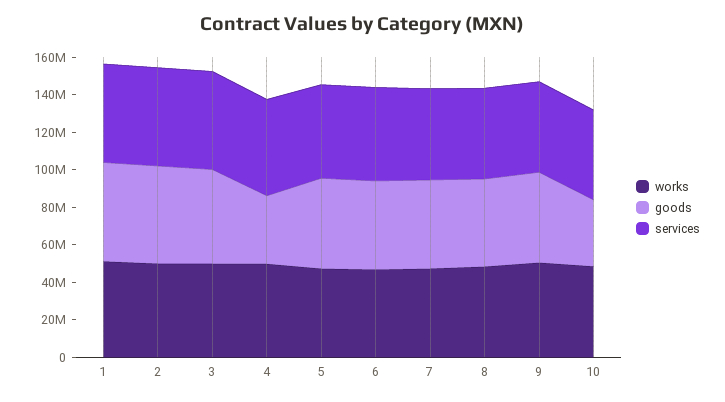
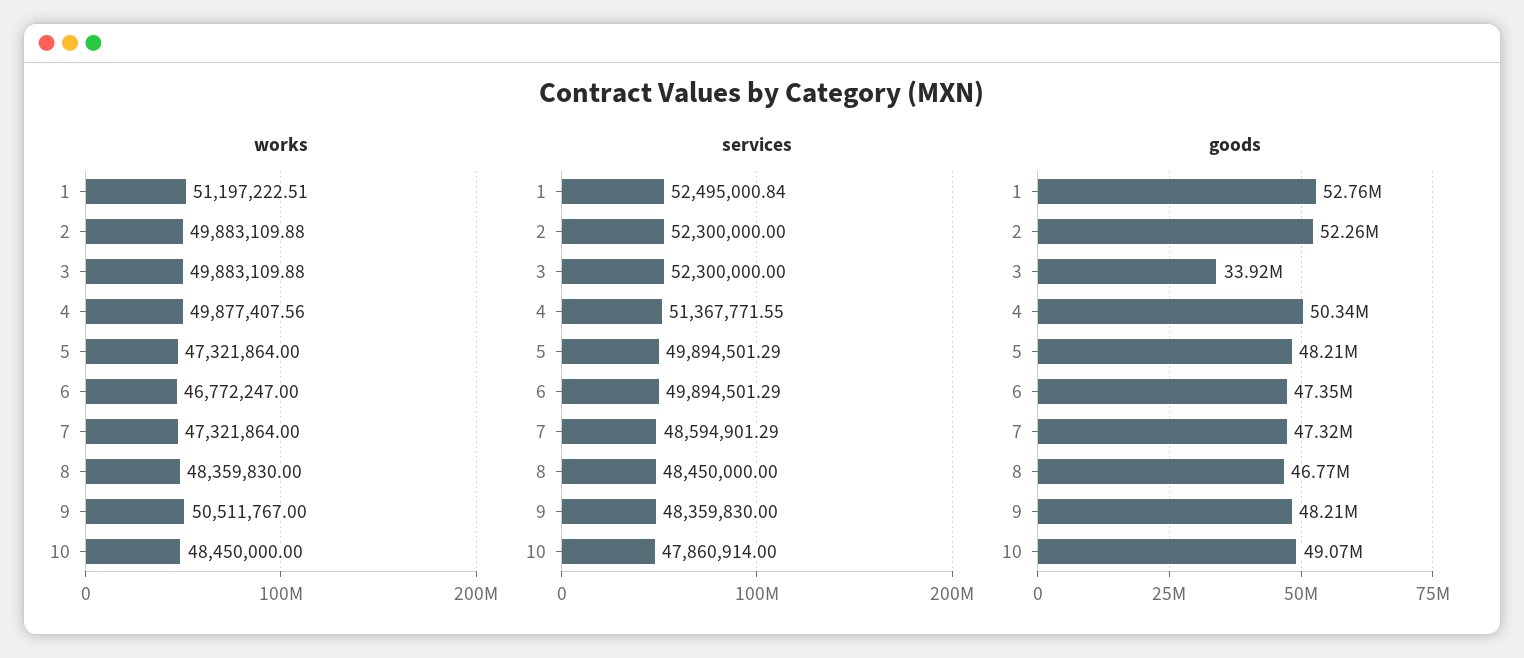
goods, 3: 50000000 -> 33920000
goods, 4: 35000000 -> 50340000
goods, 10: 35000000 -> 49070000

